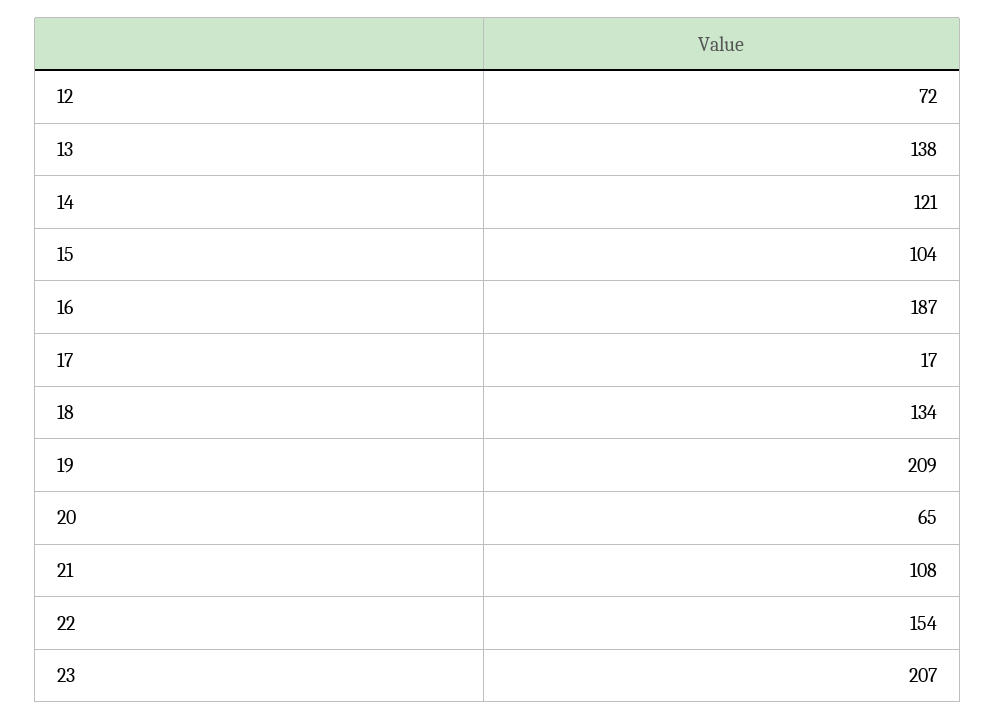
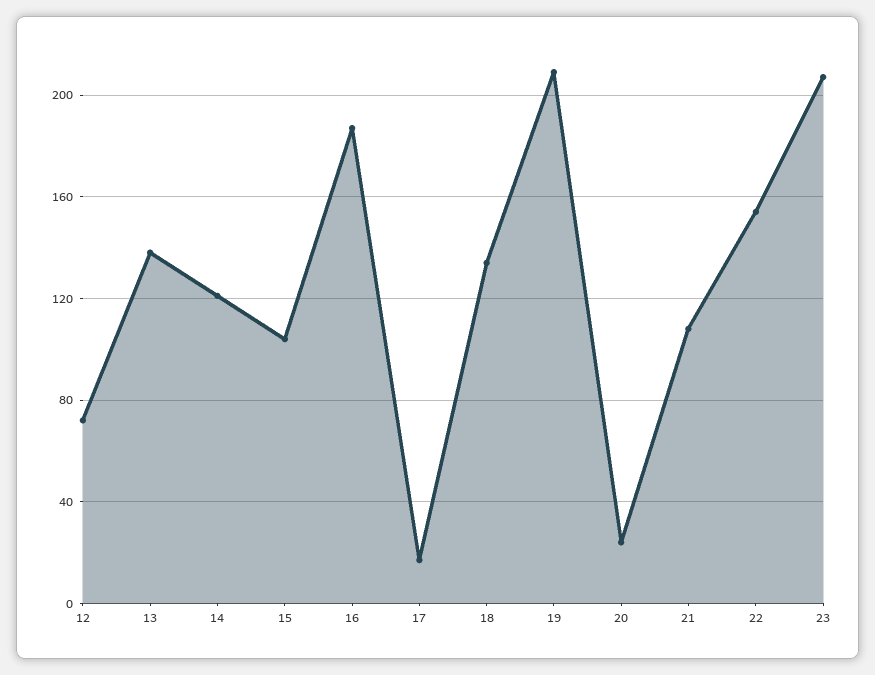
20: 65 -> 25

